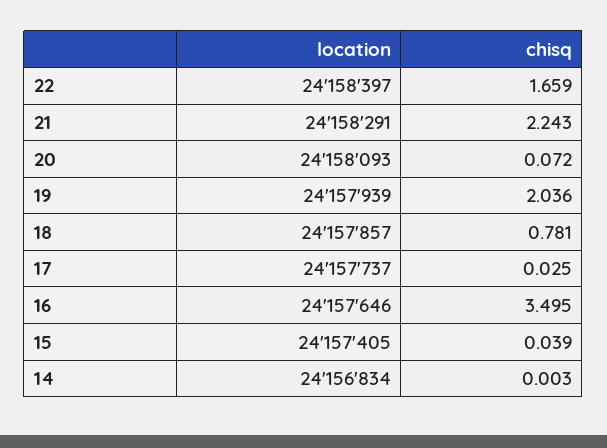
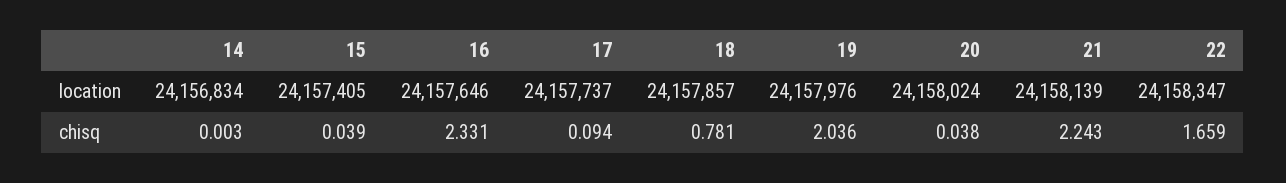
location, 22: 24158397 -> 24158347
location, 21: 24158291 -> 24158139
location, 20: 24158093 -> 24158024
chisq, 20: 0.072 -> 0.038
location, 19: 24157939 -> 24157976
chisq, 17: 0.025 -> 0.094
chisq, 16: 3.495 -> 2.331

